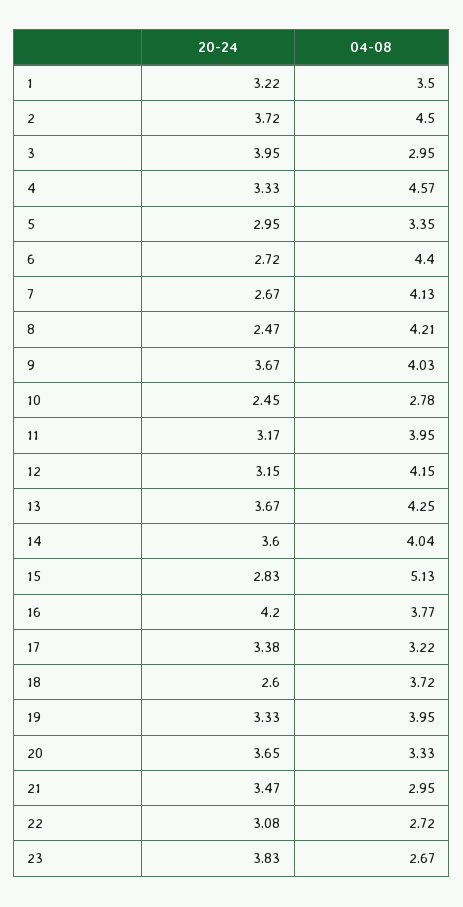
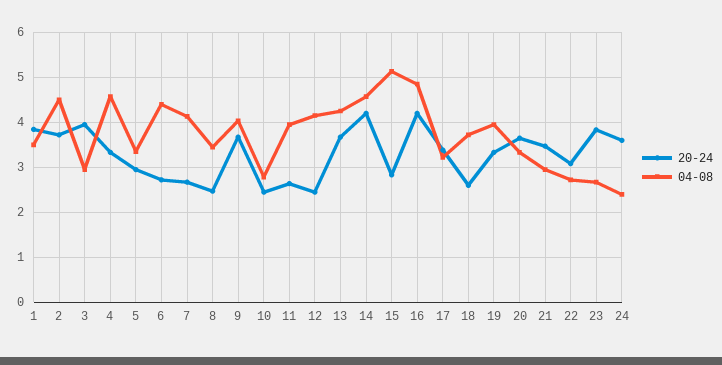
20-24, 1: 3.22 -> 3.8
04-08, 8: 4.21 -> 3.4
20-24, 11: 3.17 -> 2.6
20-24, 12: 3.15 -> 2.4
20-24, 14: 3.6 -> 4.2
04-08, 14: 4.04 -> 4.6
04-08, 16: 3.77 -> 4.8
20-24, 24: none -> 3.6
04-08, 24: none -> 2.4

